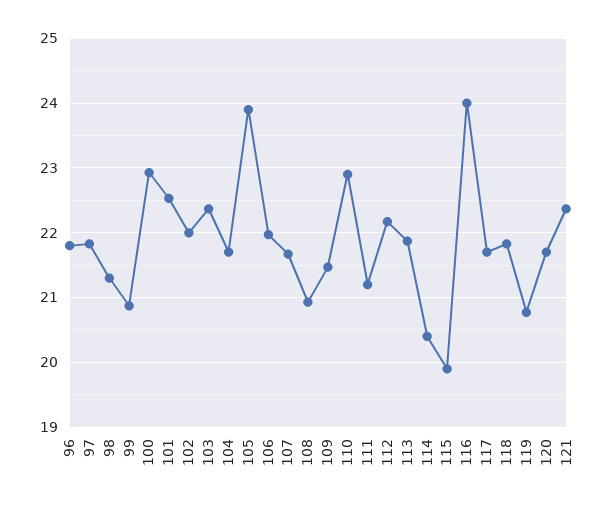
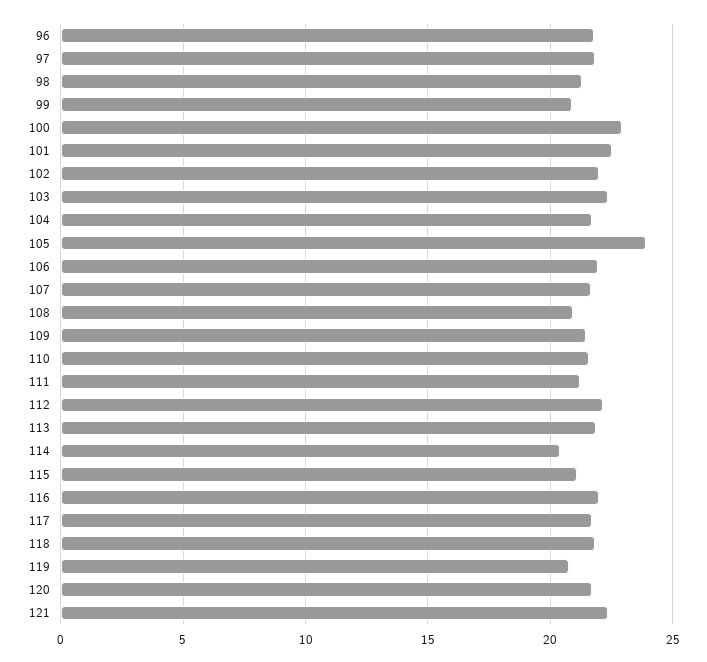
110: 22.9 -> 21.5
115: 19.9 -> 21
116: 24 -> 22

